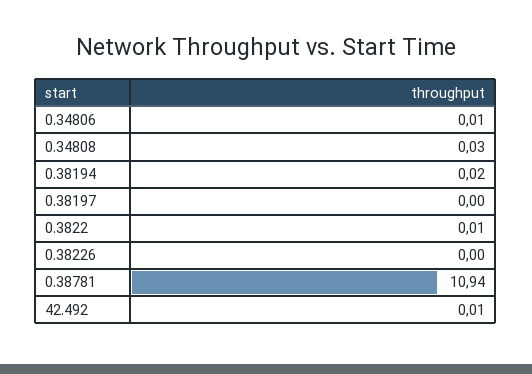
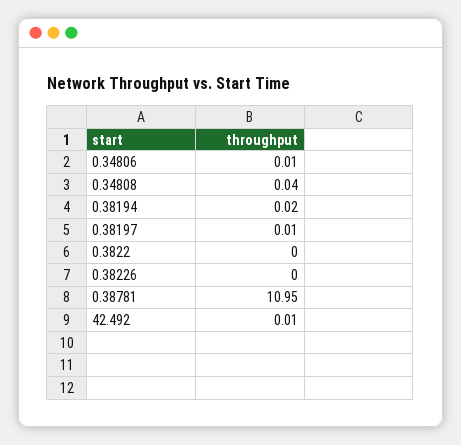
0.34808: 0.03 -> 0.04
0.38197: 0 -> 0.01
0.3822: 0.01 -> 0
0.38781: 10.94 -> 10.95

